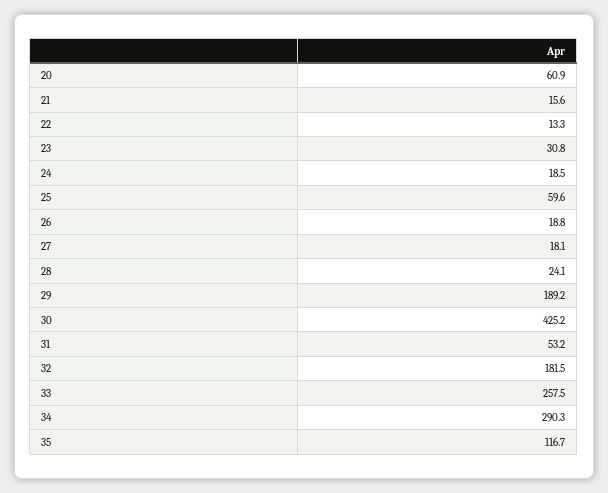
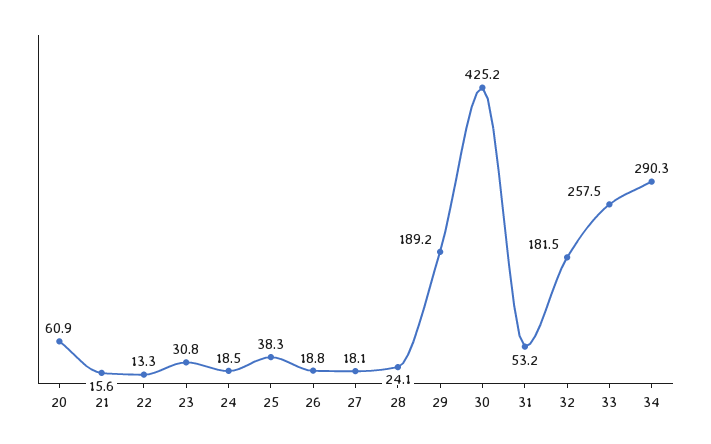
25: 59.6 -> 38.3
35: 116.7 -> none

